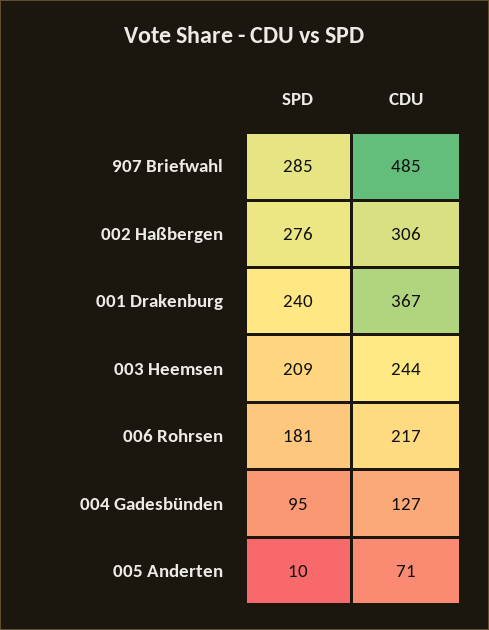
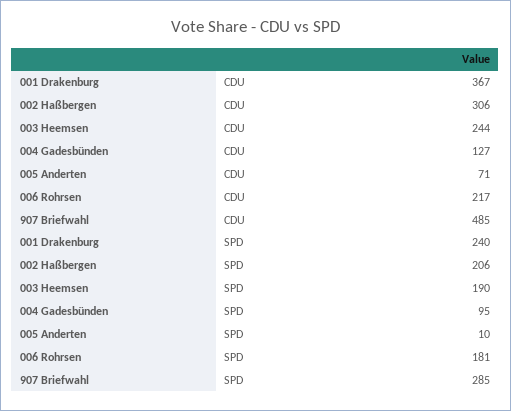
SPD, 002 Haßbergen: 276 -> 206
SPD, 003 Heemsen: 209 -> 190

